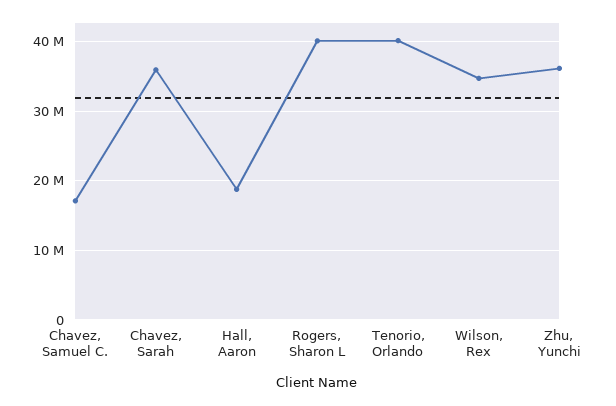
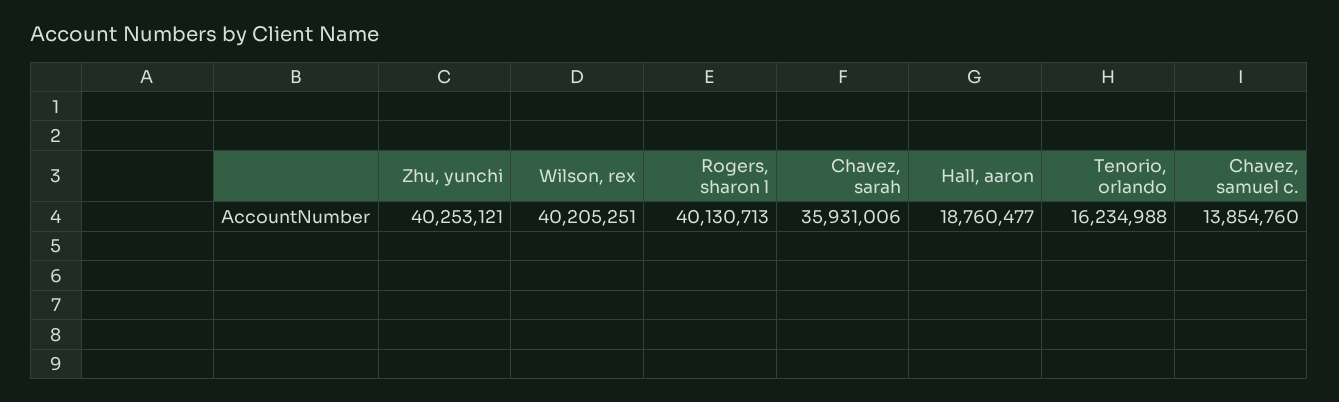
Chavez, Samuel C.: 17000000 -> 13854760
Tenorio, Orlando: 40000000 -> 16234988
Wilson, Rex: 35000000 -> 40205251
Zhu, Yunchi: 36000000 -> 40253121

